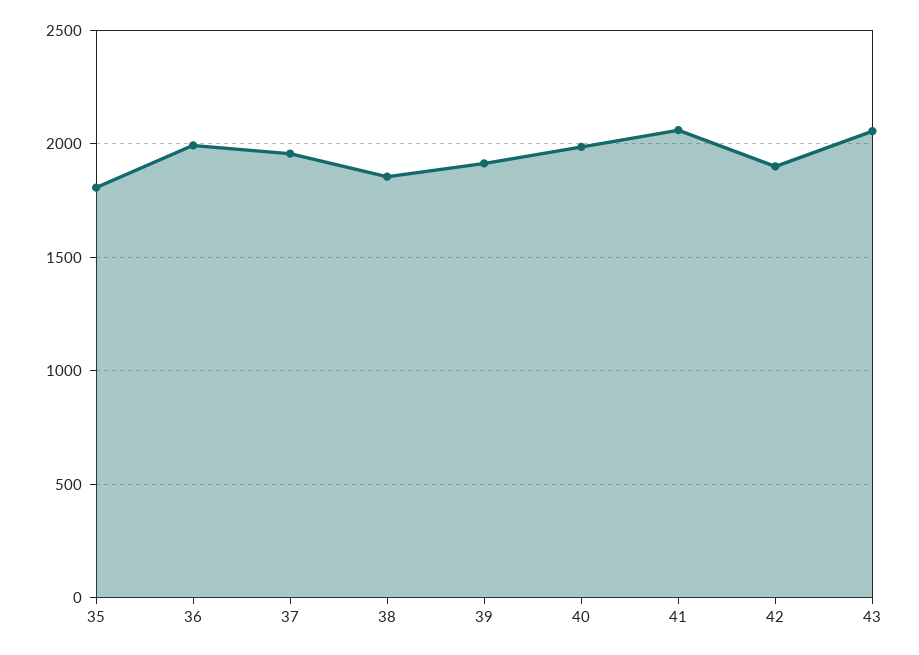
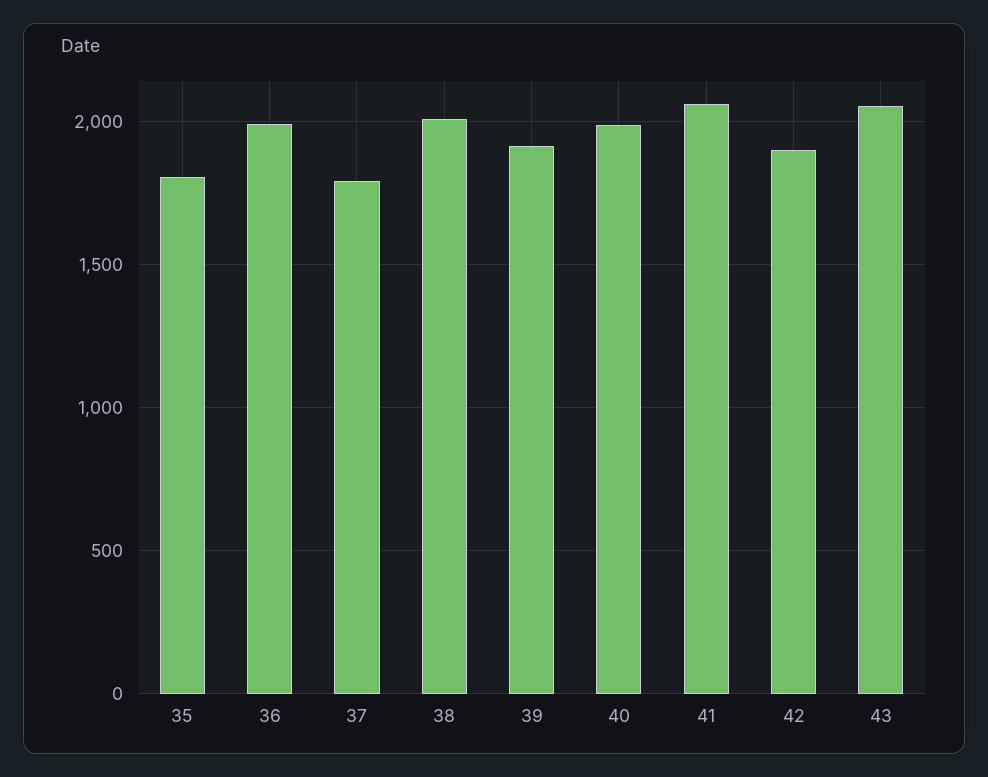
37: 1950 -> 1800
38: 1850 -> 2000

